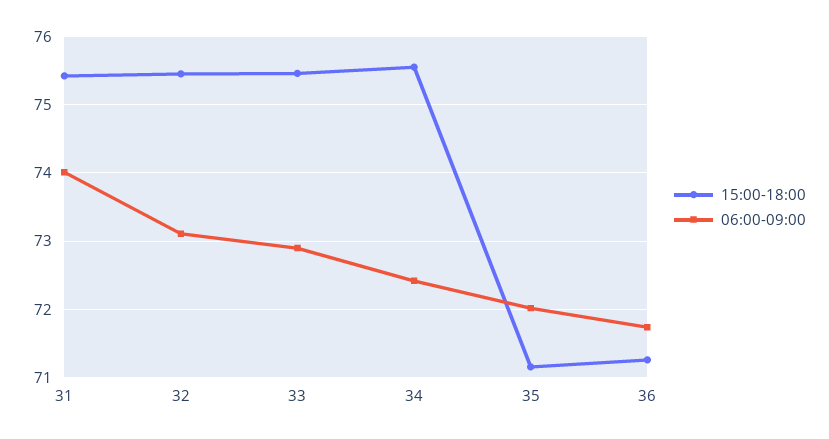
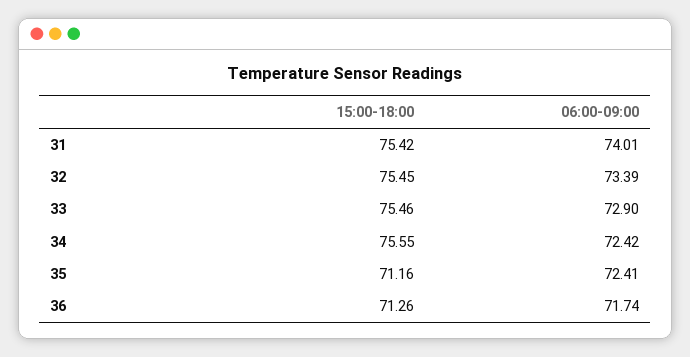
06:00-09:00, 32: 73.1 -> 73.39
06:00-09:00, 35: 72 -> 72.41

